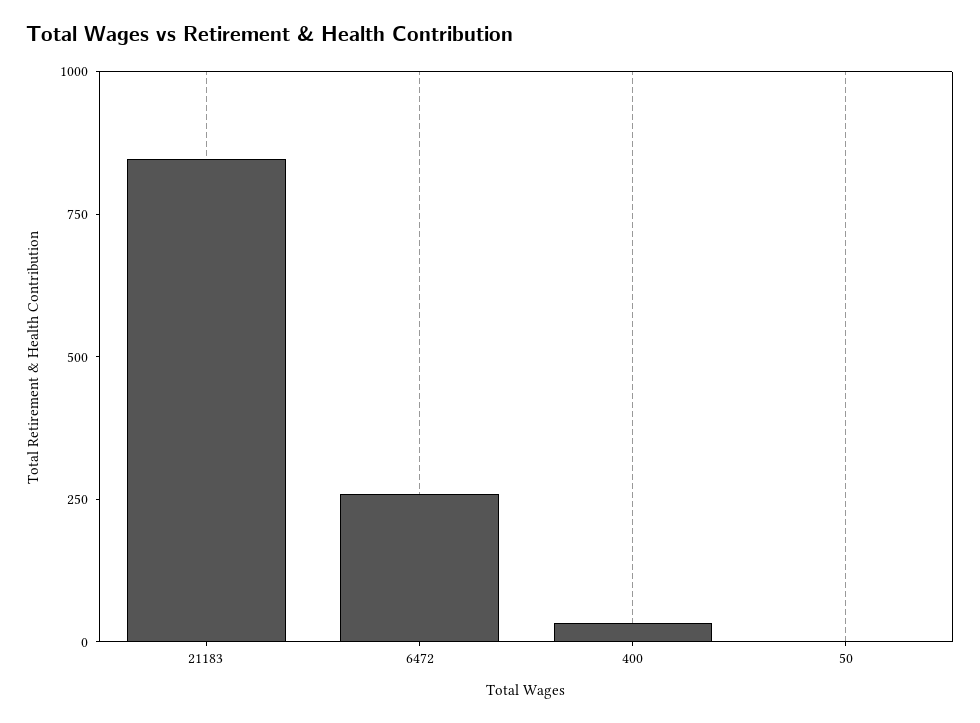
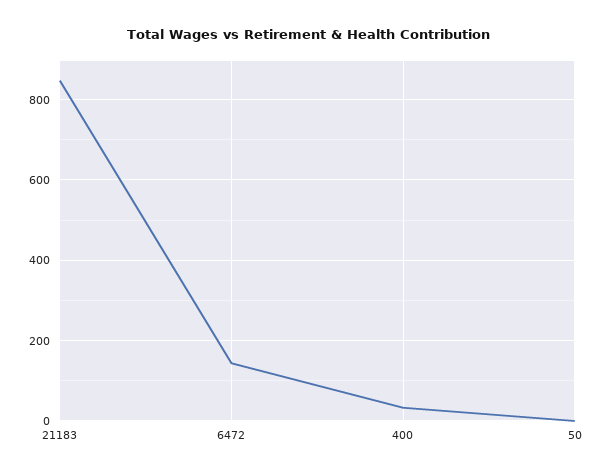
6472: 250 -> 140

